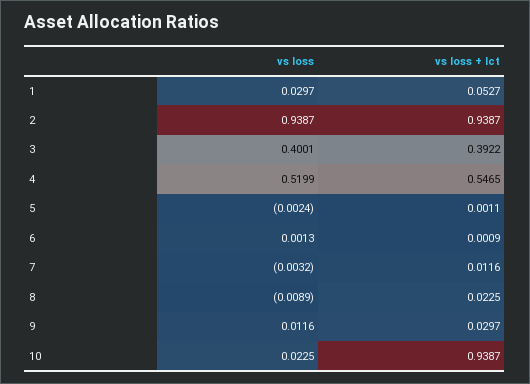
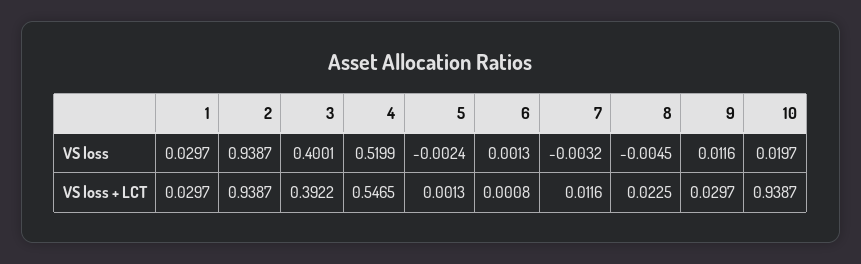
vs loss + lct, 1: 0.0527 -> 0.0297
vs loss + lct, 5: 0.0011 -> 0.0013
vs loss + lct, 6: 0.0009 -> 0.0008
vs loss, 8: -0.0089 -> -0.0045
vs loss, 10: 0.0225 -> 0.0197

